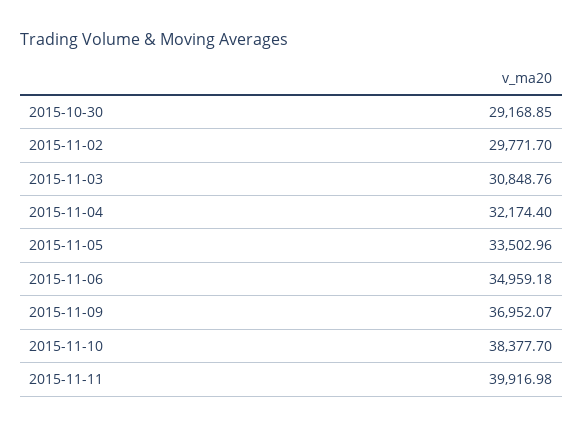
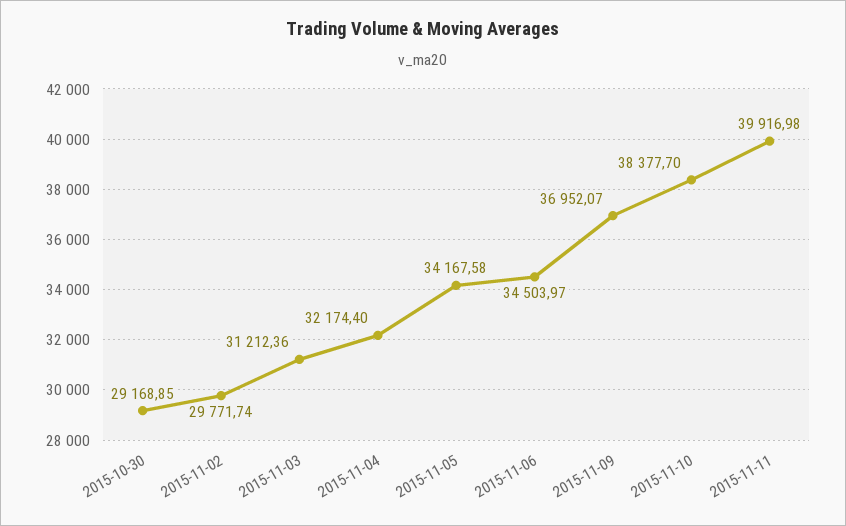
2015-11-02: 29771.7 -> 29771.74
2015-11-03: 30848.76 -> 31212.36
2015-11-05: 33502.96 -> 34167.58
2015-11-06: 34959.18 -> 34503.97

